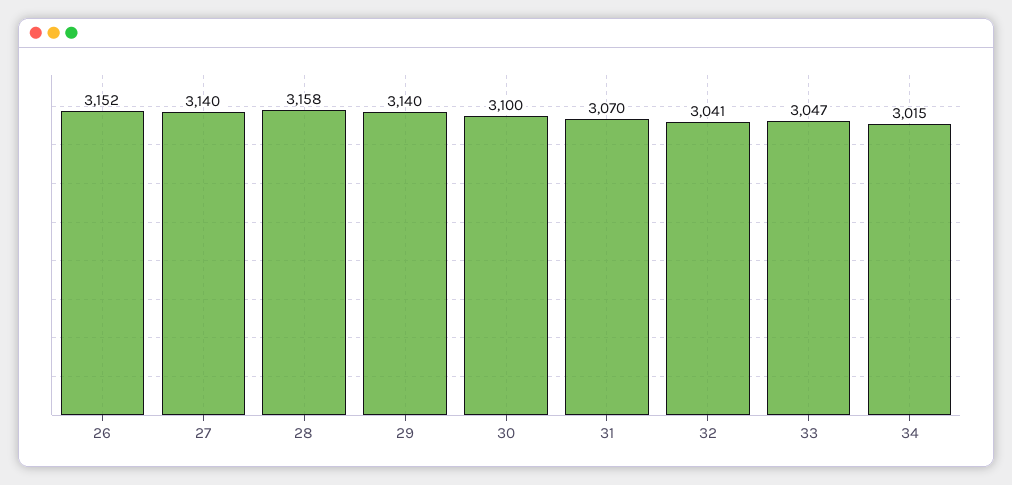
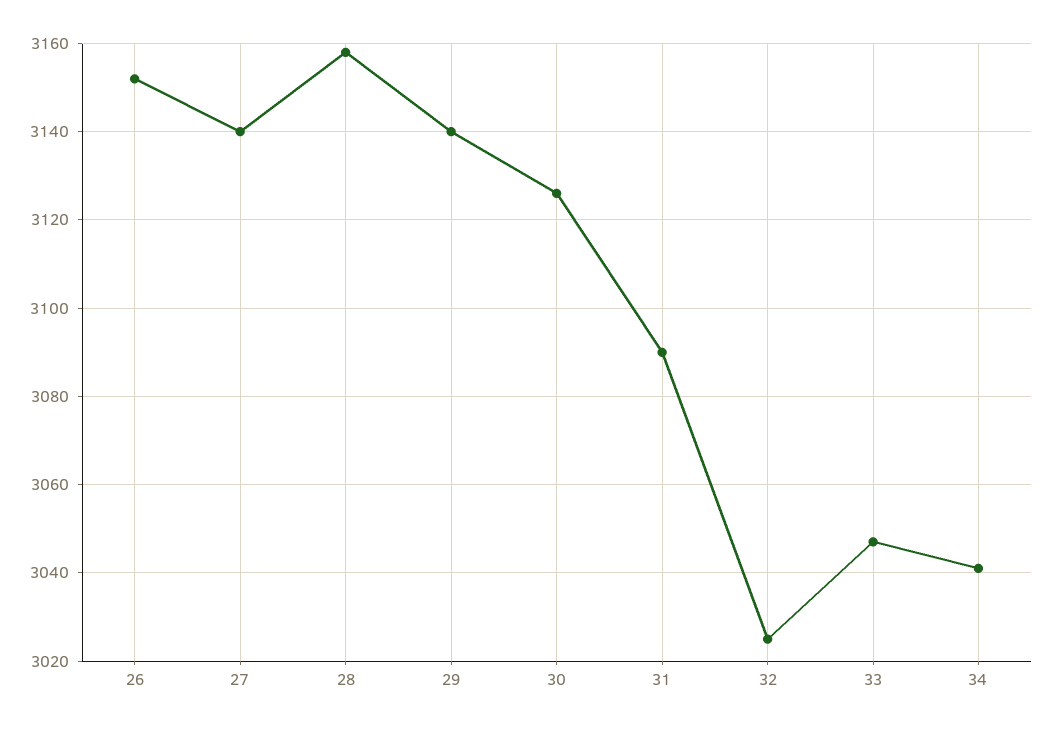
30: 3100 -> 3125
31: 3070 -> 3090
32: 3041 -> 3025
34: 3015 -> 3040

